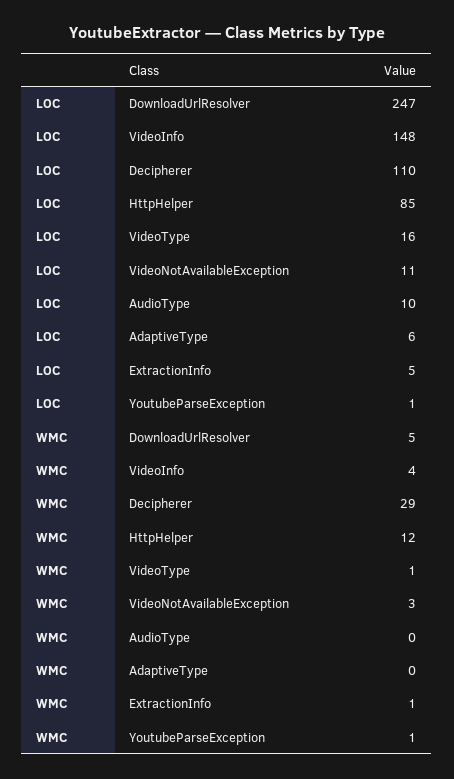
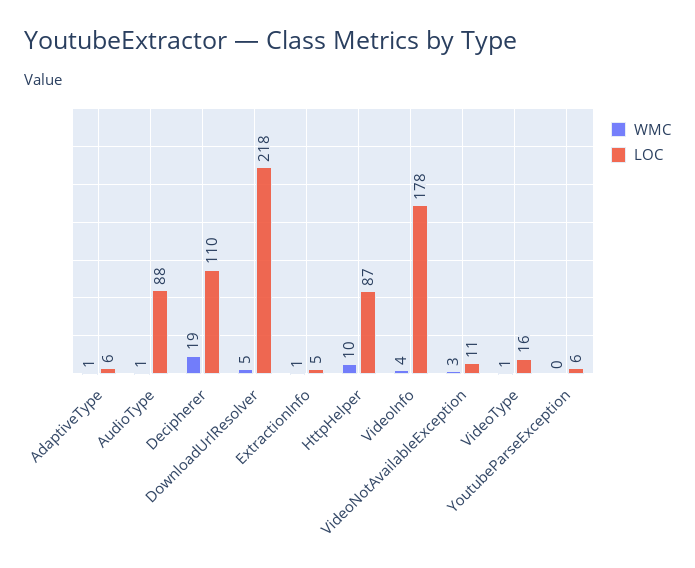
LOC, DownloadUrlResolver: 247 -> 218
LOC, VideoInfo: 148 -> 178
LOC, HttpHelper: 85 -> 87
LOC, AudioType: 10 -> 88
LOC, YoutubeParseException: 1 -> 6
WMC, Decipherer: 29 -> 19
WMC, HttpHelper: 12 -> 10
WMC, AudioType: 0 -> 1
WMC, AdaptiveType: 0 -> 1
WMC, YoutubeParseException: 1 -> 0

